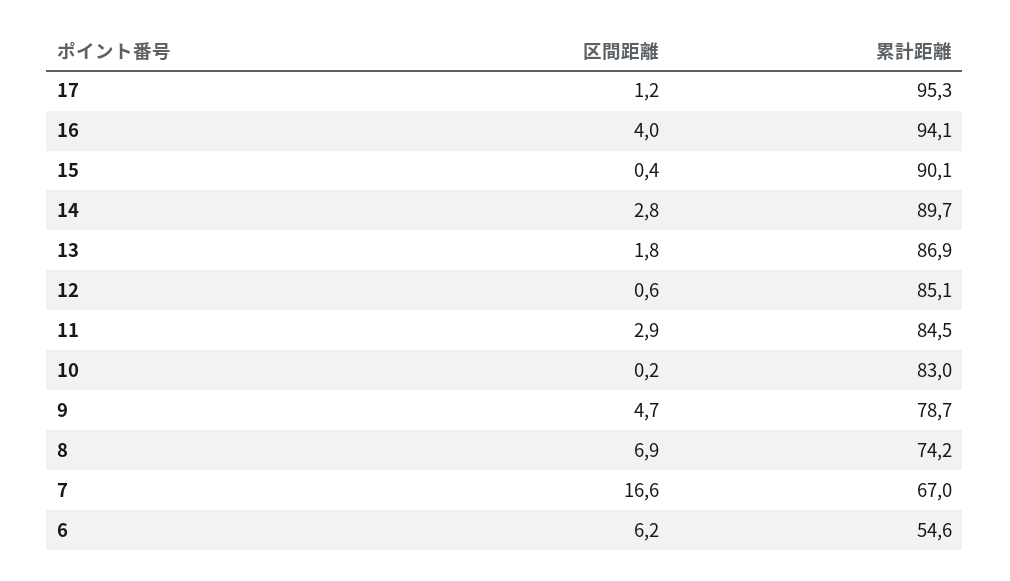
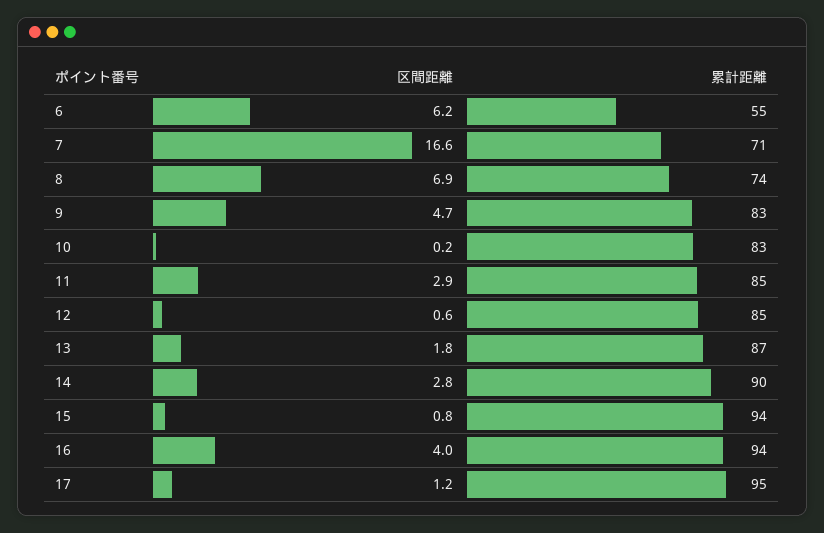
区間距離, 15: 0.4 -> 0.8
累計距離, 15: 90.1 -> 94
累計距離, 9: 78.7 -> 83
累計距離, 7: 67 -> 71

